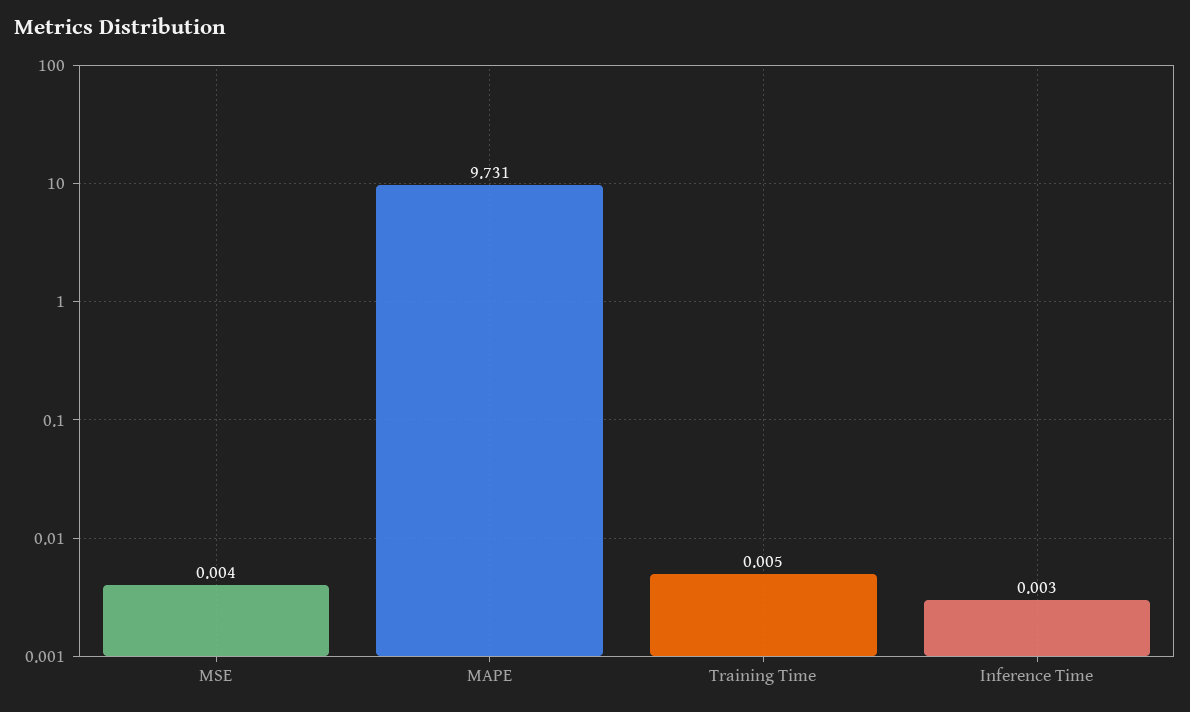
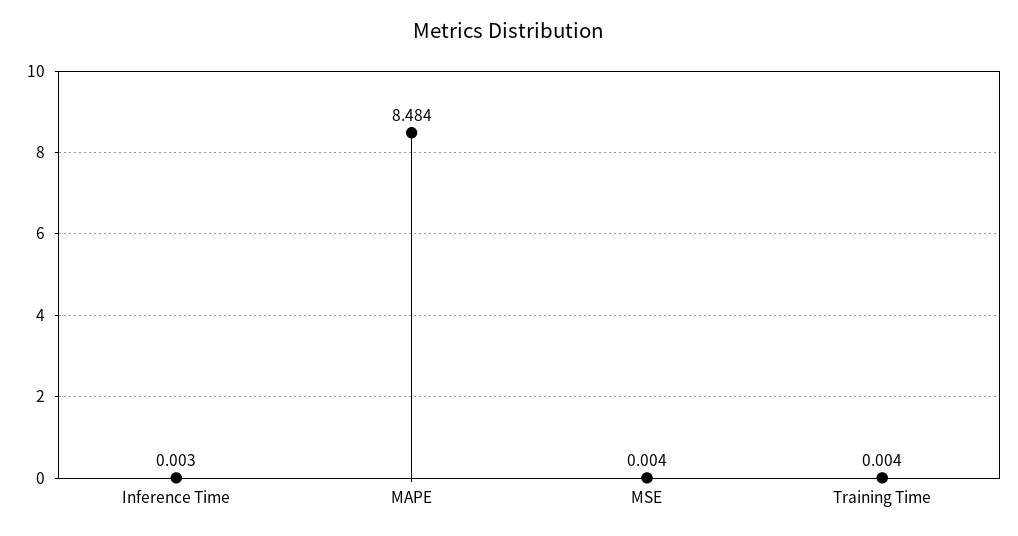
MAPE: 9.731 -> 8.484
Training Time: 0.005 -> 0.004

